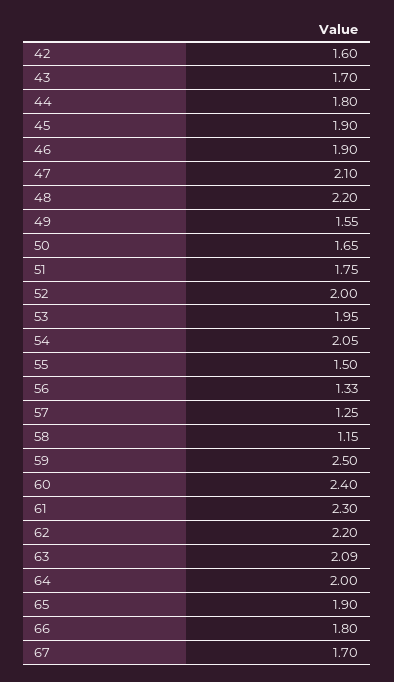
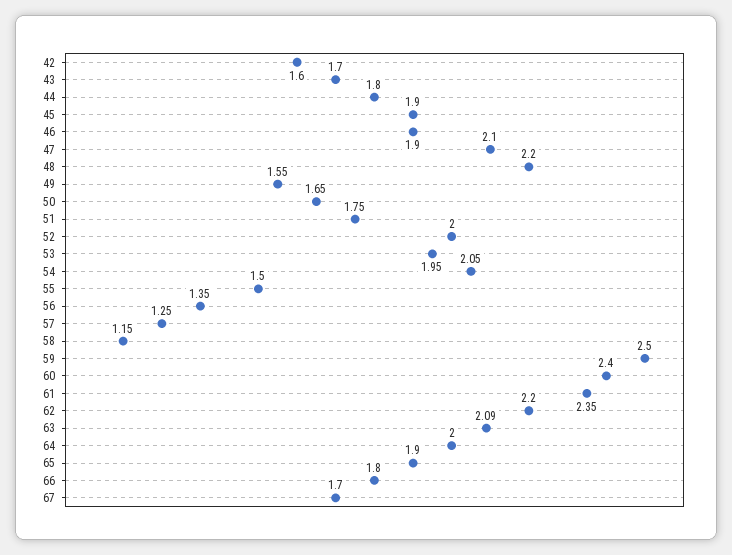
56: 1.33 -> 1.35
61: 2.3 -> 2.35

